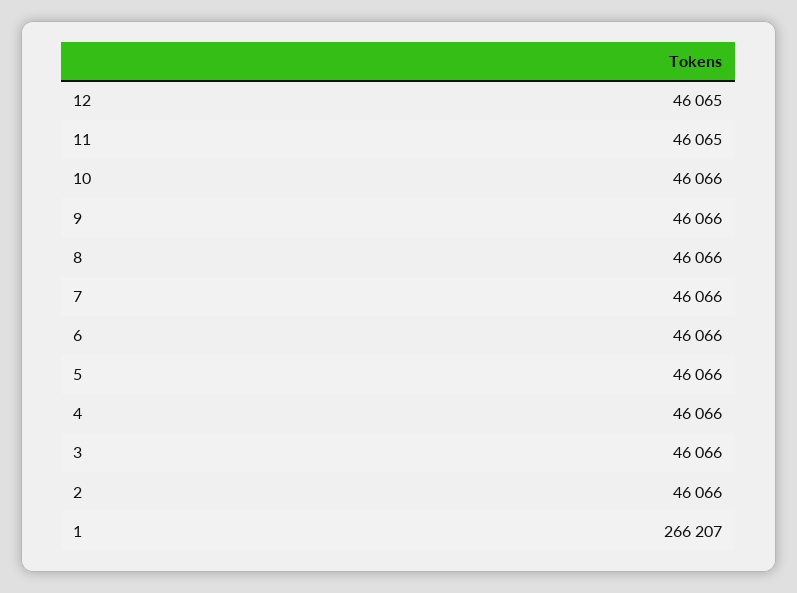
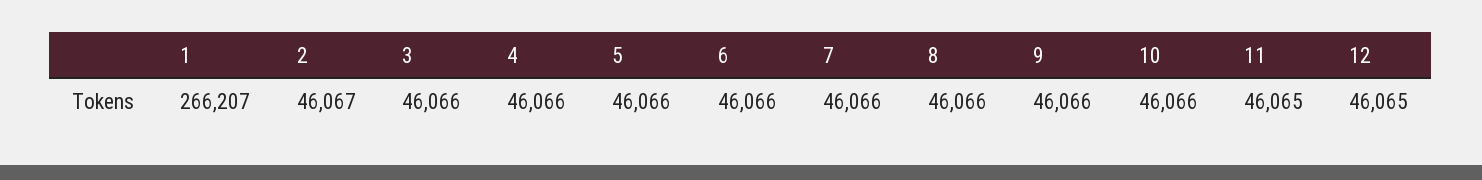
2: 46066 -> 46067

